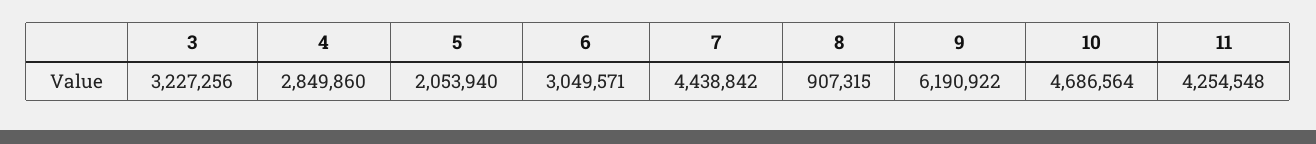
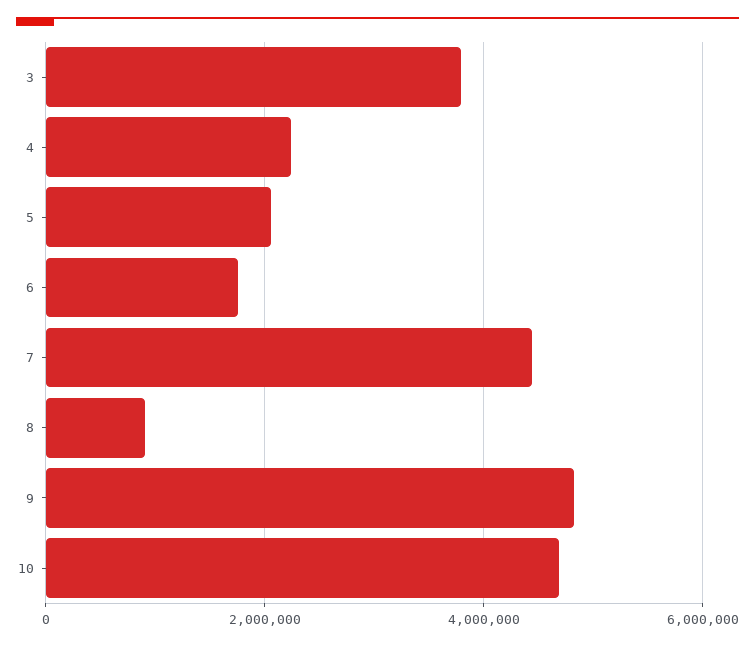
3: 3227256 -> 3800000
4: 2849860 -> 2200000
6: 3049571 -> 1800000
9: 6190922 -> 4800000
11: 4254548 -> none

